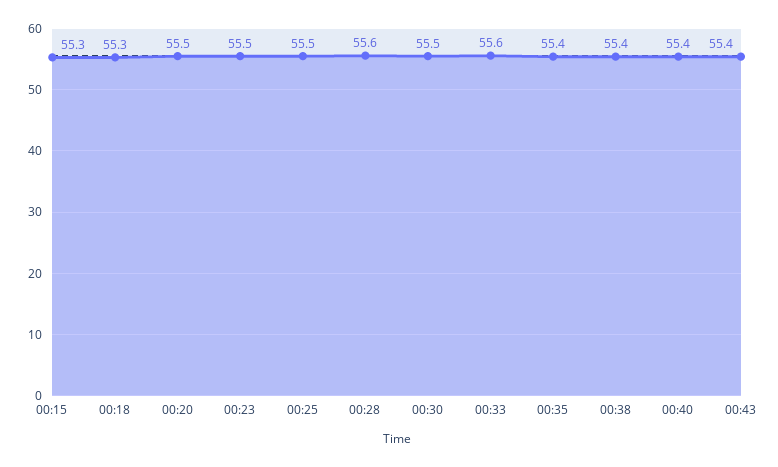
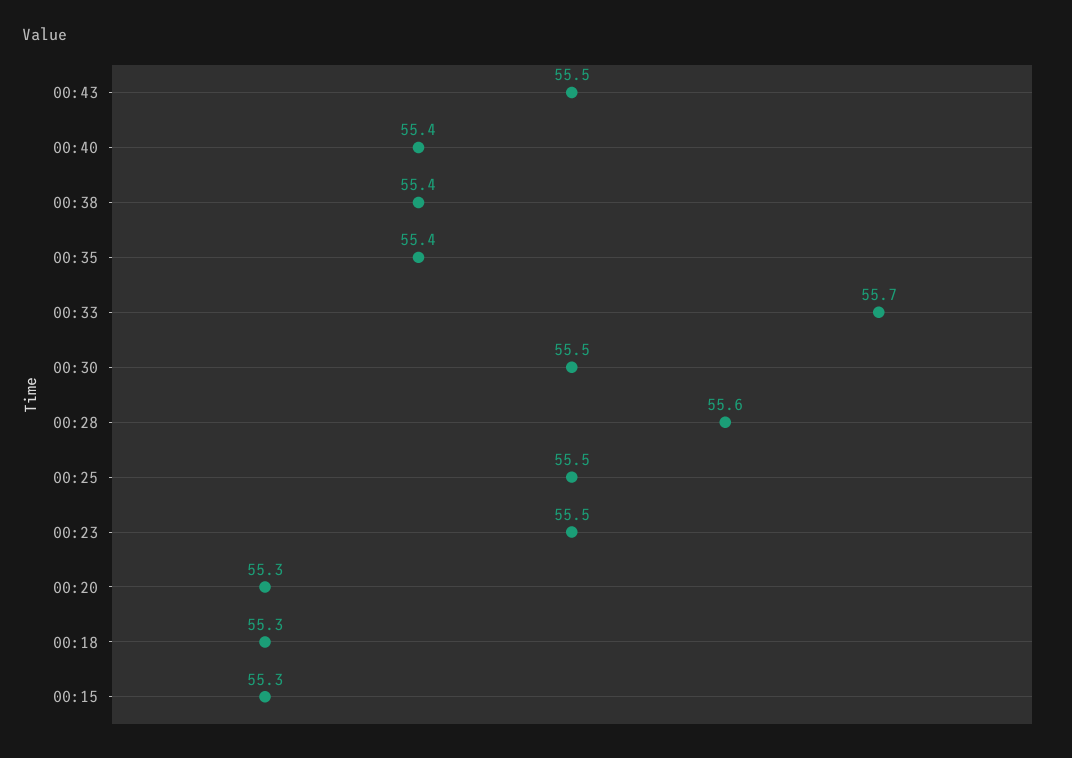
00:20: 55.5 -> 55.3
00:33: 55.6 -> 55.7
00:43: 55.4 -> 55.5

